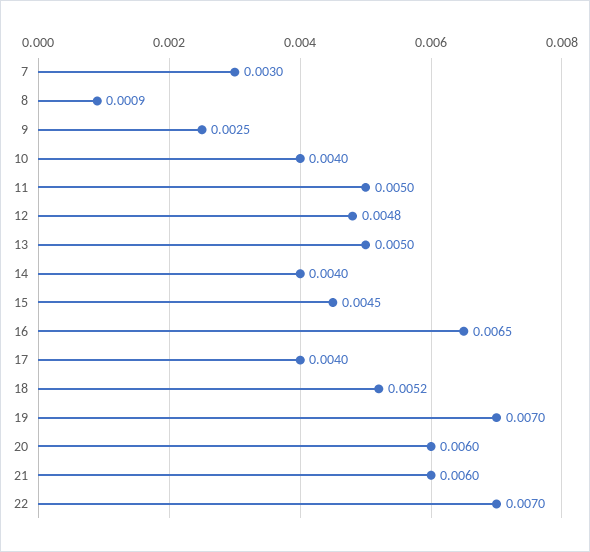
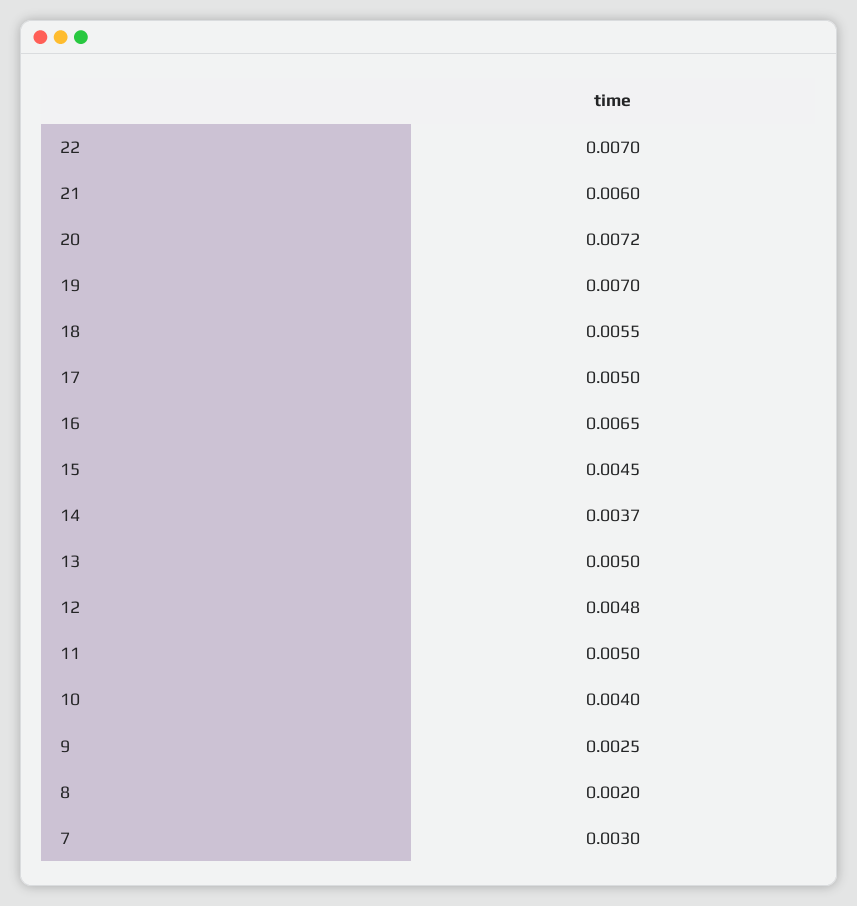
8: 0.0009 -> 0.002
14: 0.004 -> 0.0037
17: 0.004 -> 0.005
18: 0.0052 -> 0.0055
20: 0.006 -> 0.0072

